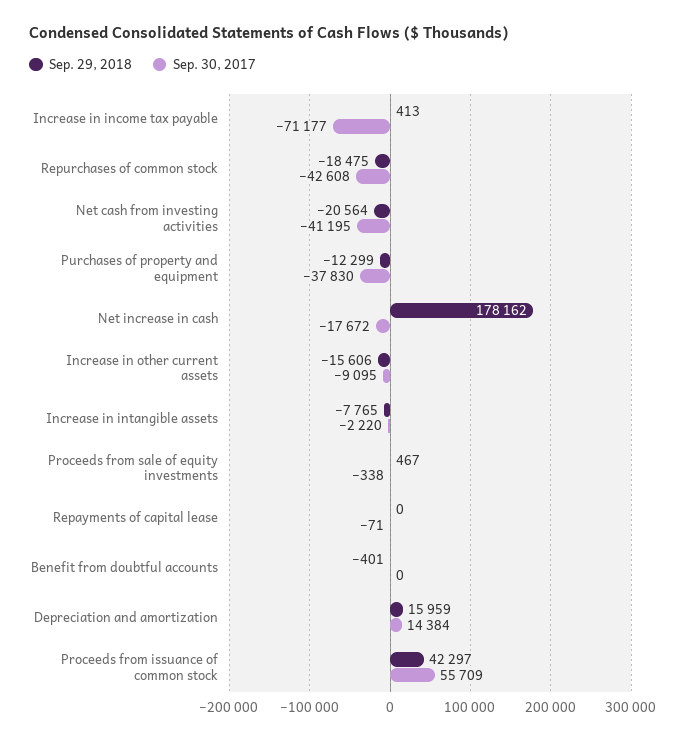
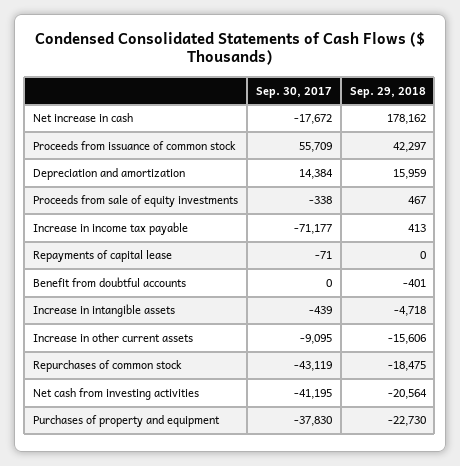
Sep. 30, 2017, Repurchases of common stock: -42608 -> -43119
Sep. 29, 2018, Purchases of property and equipment: -12299 -> -22730
Sep. 29, 2018, Increase in intangible assets: -7765 -> -4718
Sep. 30, 2017, Increase in intangible assets: -2220 -> -439

